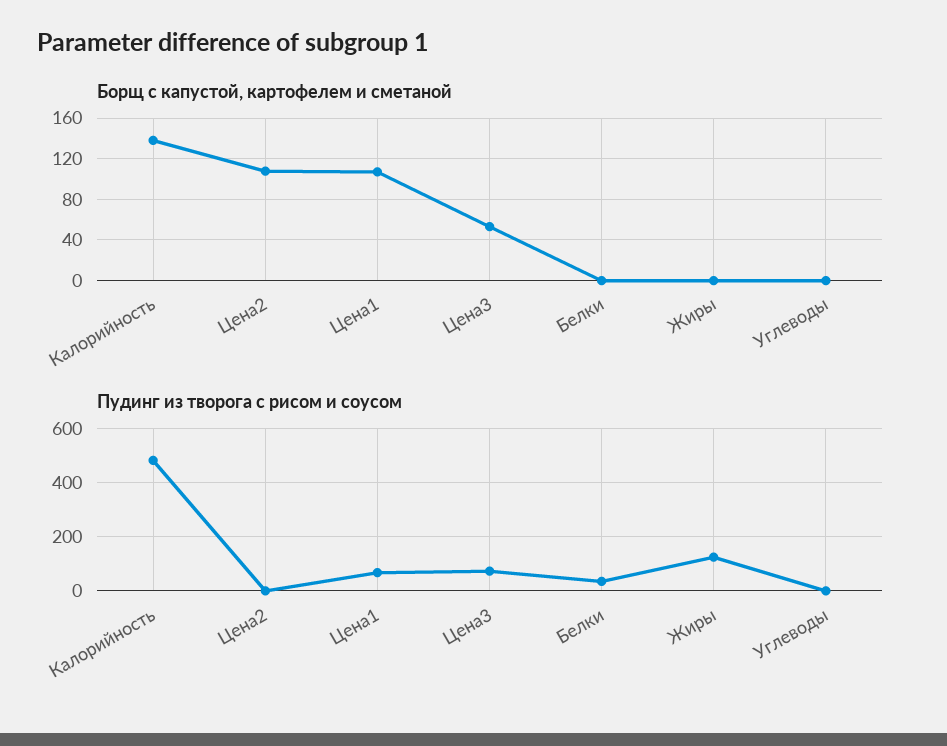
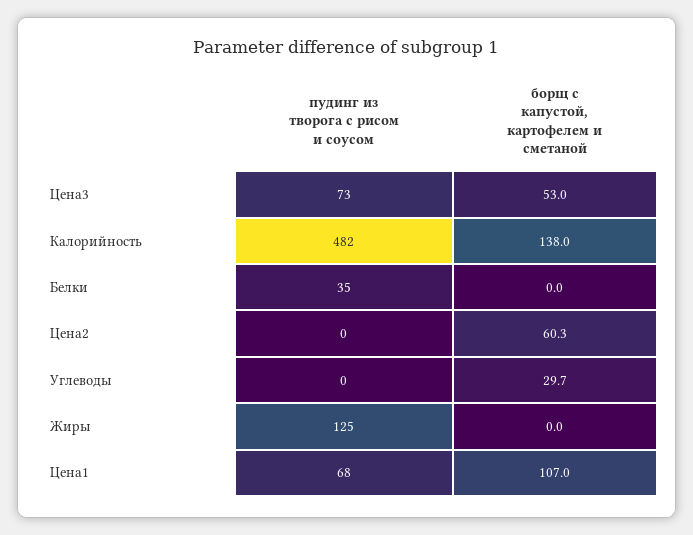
Борщ с капустой, картофелем и сметаной, Цена2: 110 -> 60.3
Борщ с капустой, картофелем и сметаной, Углеводы: 0 -> 29.7

